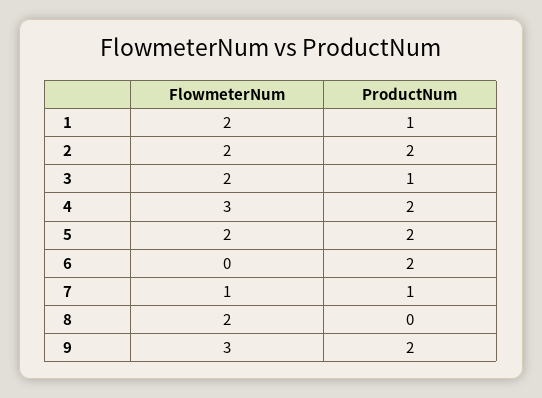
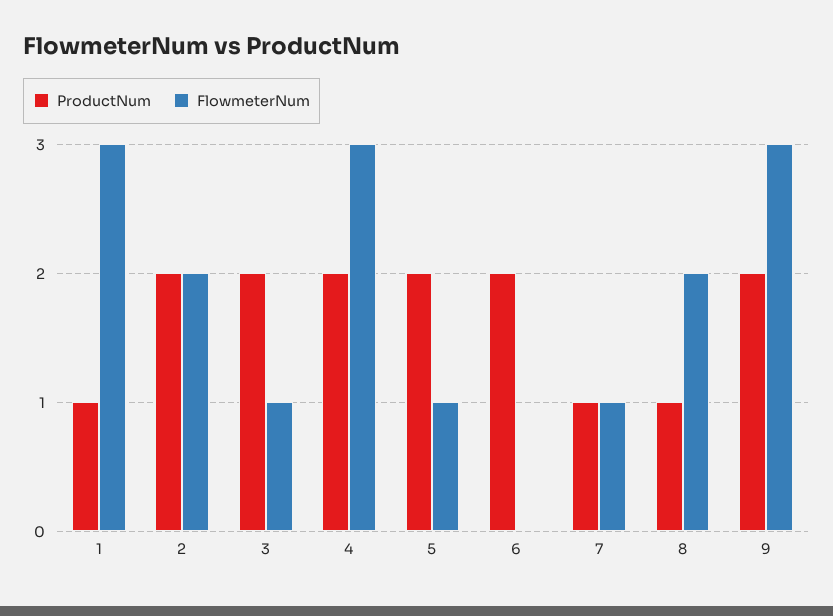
FlowmeterNum, 1: 2 -> 3
FlowmeterNum, 3: 2 -> 1
ProductNum, 3: 1 -> 2
FlowmeterNum, 5: 2 -> 1
ProductNum, 8: 0 -> 1

